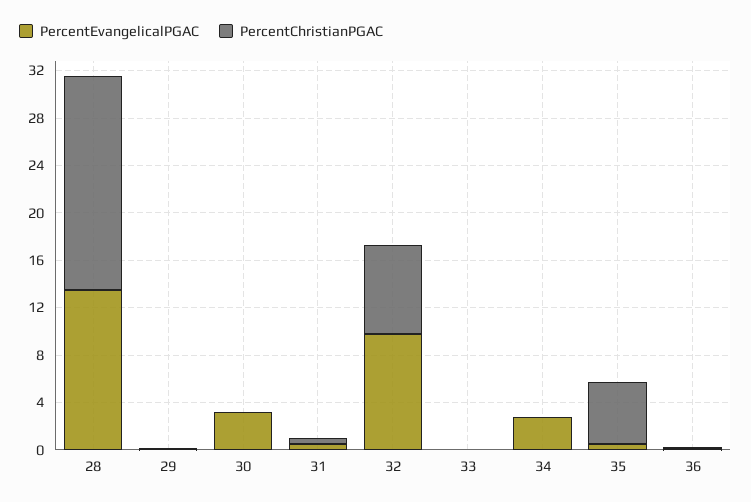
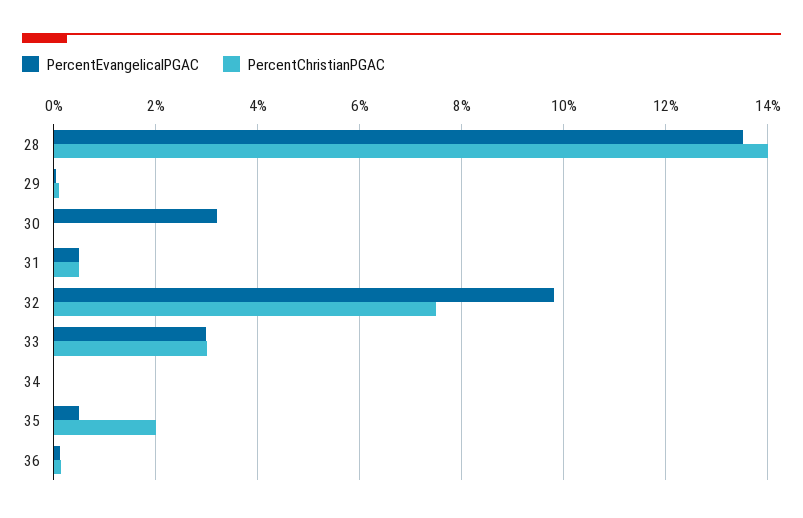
PercentChristianPGAC, 28: 18 -> 14
PercentEvangelicalPGAC, 33: 0 -> 3
PercentChristianPGAC, 33: 0 -> 3
PercentEvangelicalPGAC, 34: 3 -> 0
PercentChristianPGAC, 35: 5 -> 2

